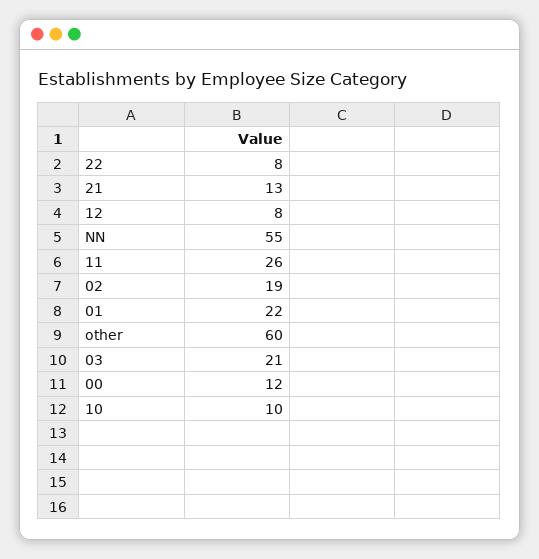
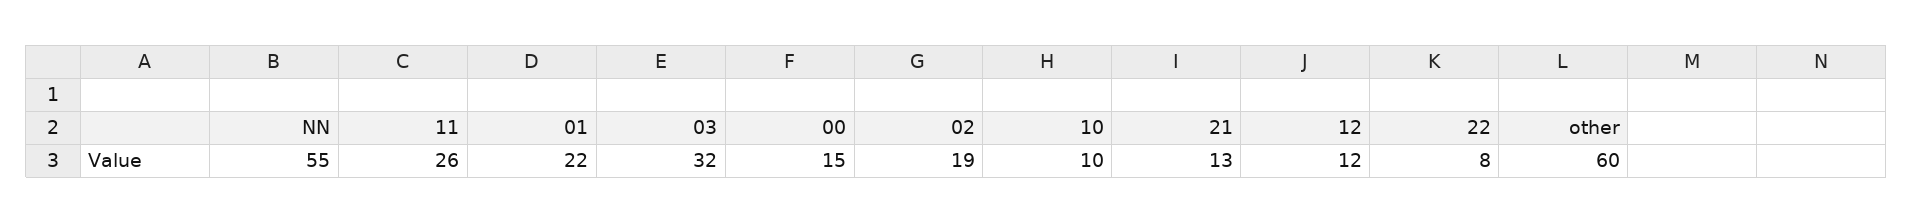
12: 8 -> 12
03: 21 -> 32
00: 12 -> 15

